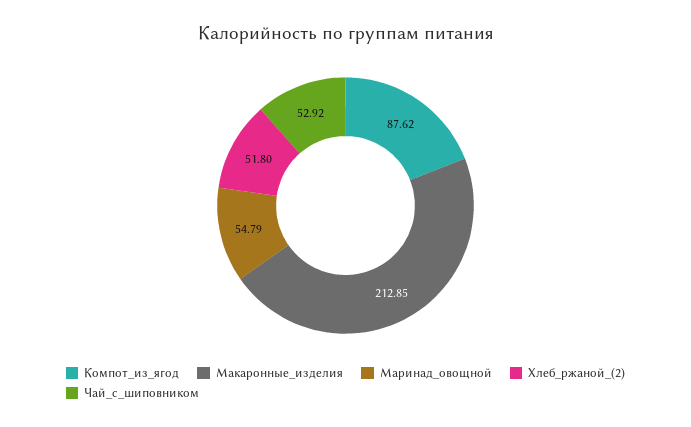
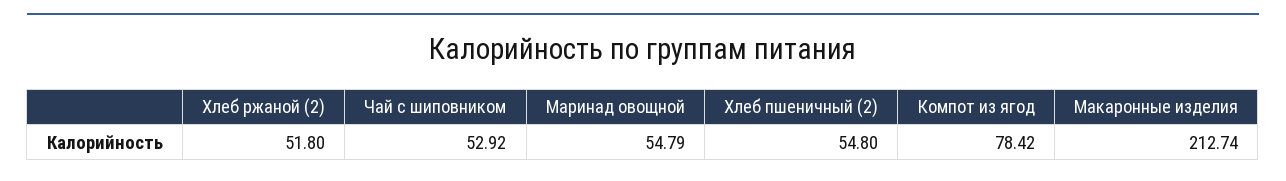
Компот_из_ягод: 87.62 -> 78.42
Макаронные_изделия: 212.85 -> 212.74
Хлеб пшеничный (2): none -> 54.8

